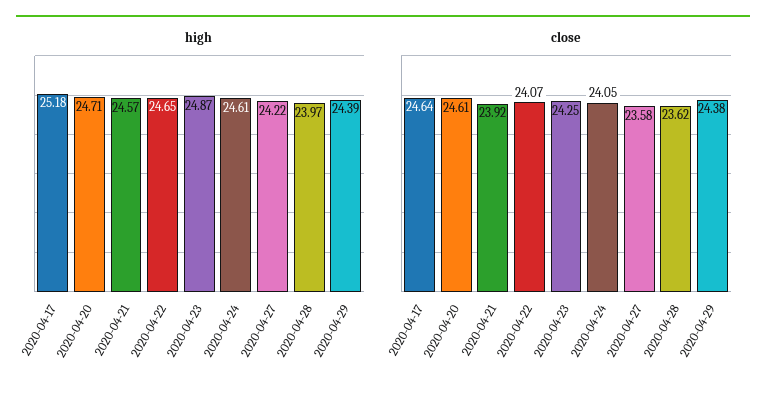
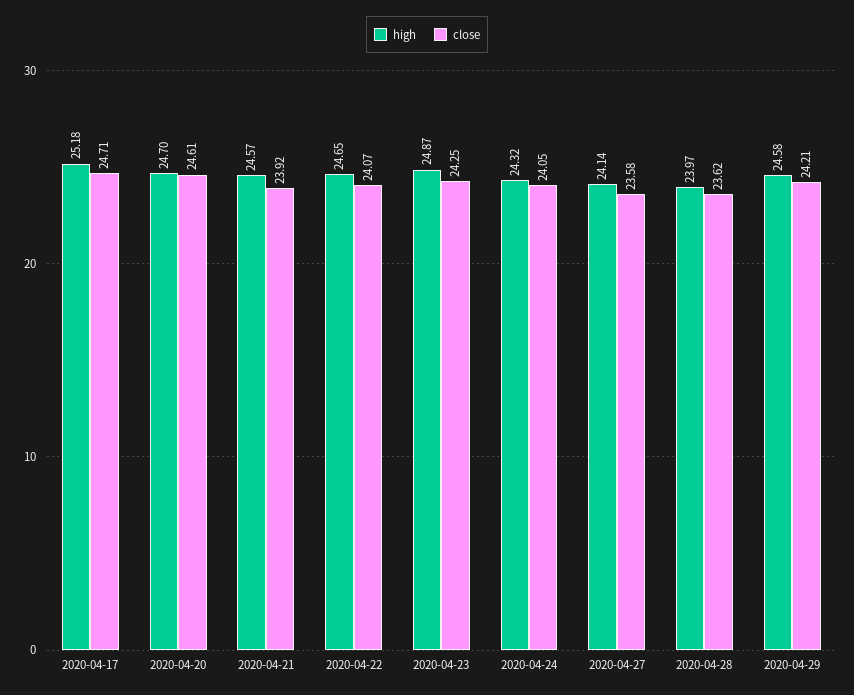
high, 2020-04-20: 24.71 -> 24.7
high, 2020-04-24: 24.61 -> 24.32
high, 2020-04-27: 24.22 -> 24.14
high, 2020-04-29: 24.39 -> 24.58
close, 2020-04-17: 24.64 -> 24.71
close, 2020-04-29: 24.38 -> 24.21

